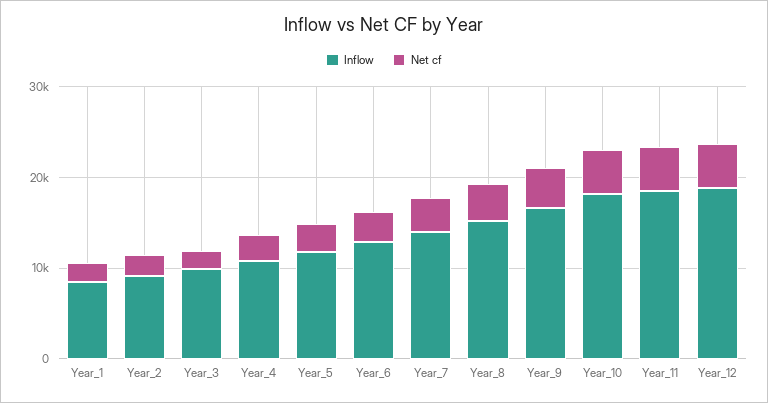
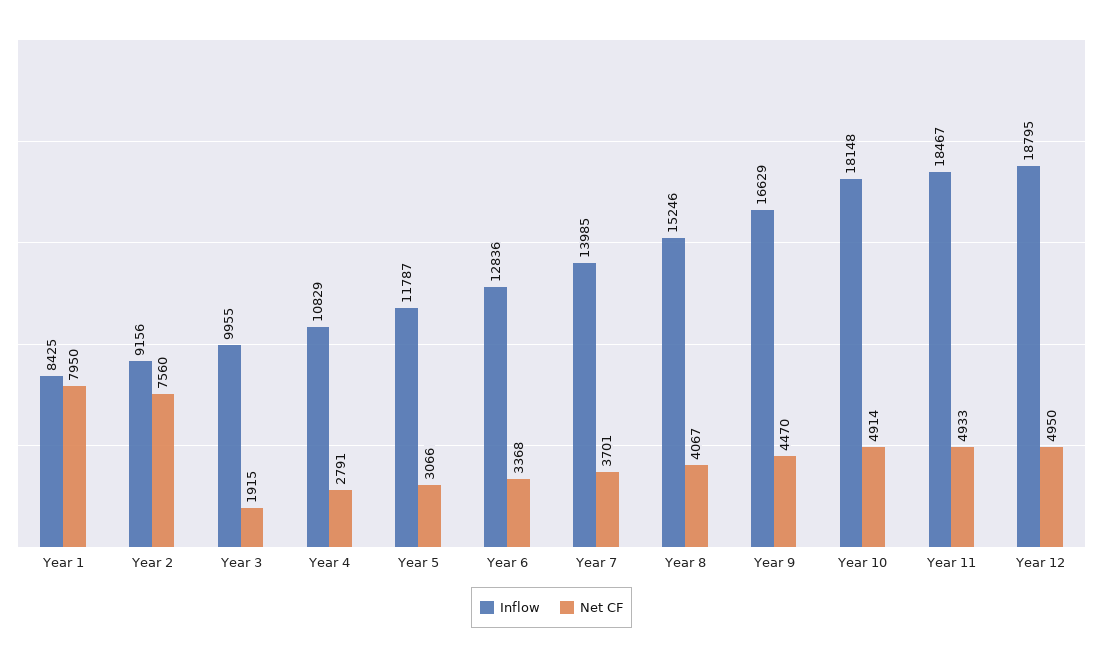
Net cf, Year_1: 2000 -> 7950
Net cf, Year_2: 2000 -> 7560

